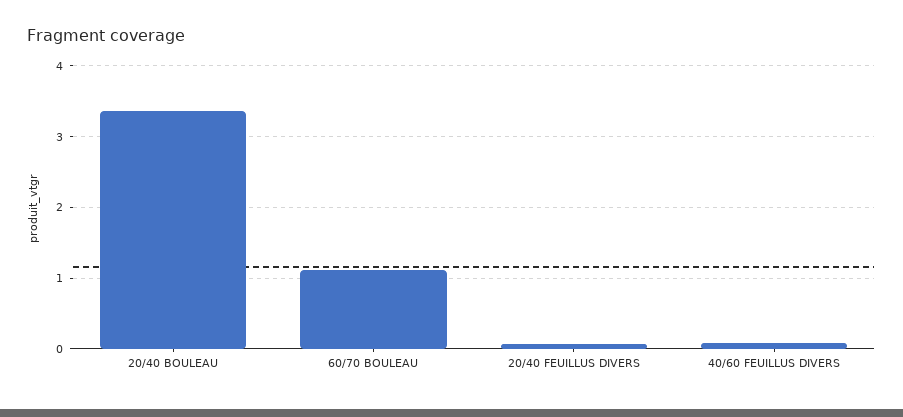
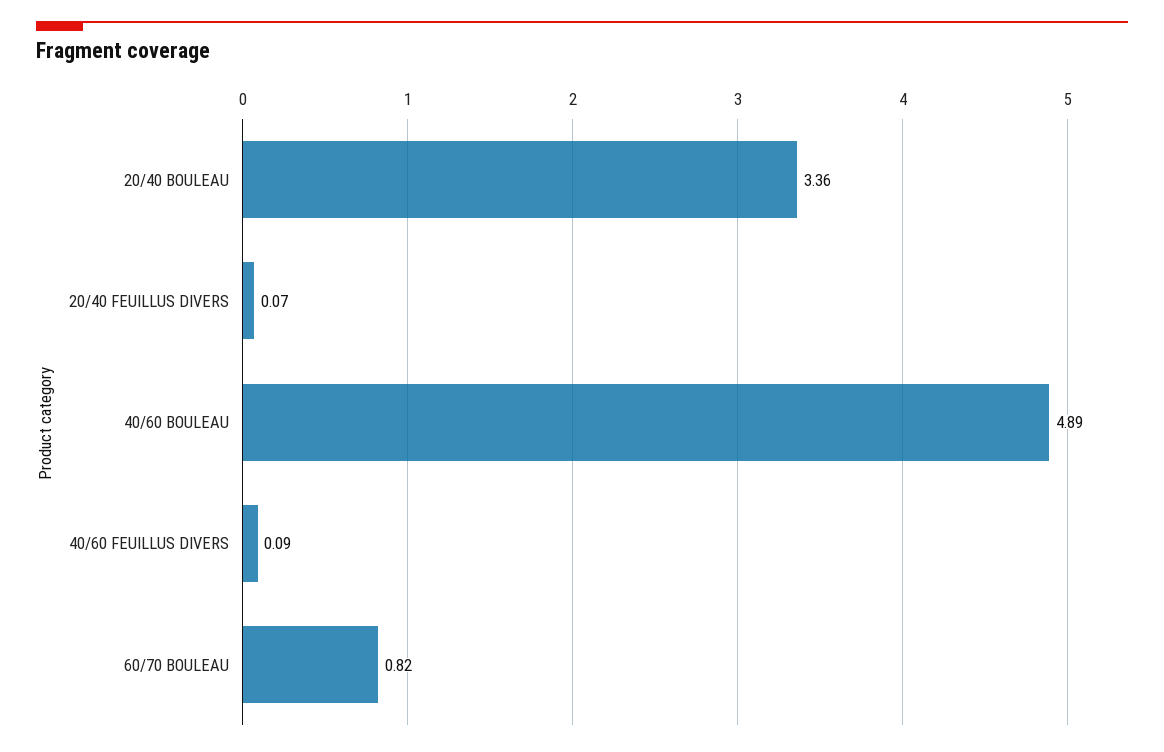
60/70 BOULEAU: 1.1 -> 0.82
40/60 BOULEAU: none -> 4.89

